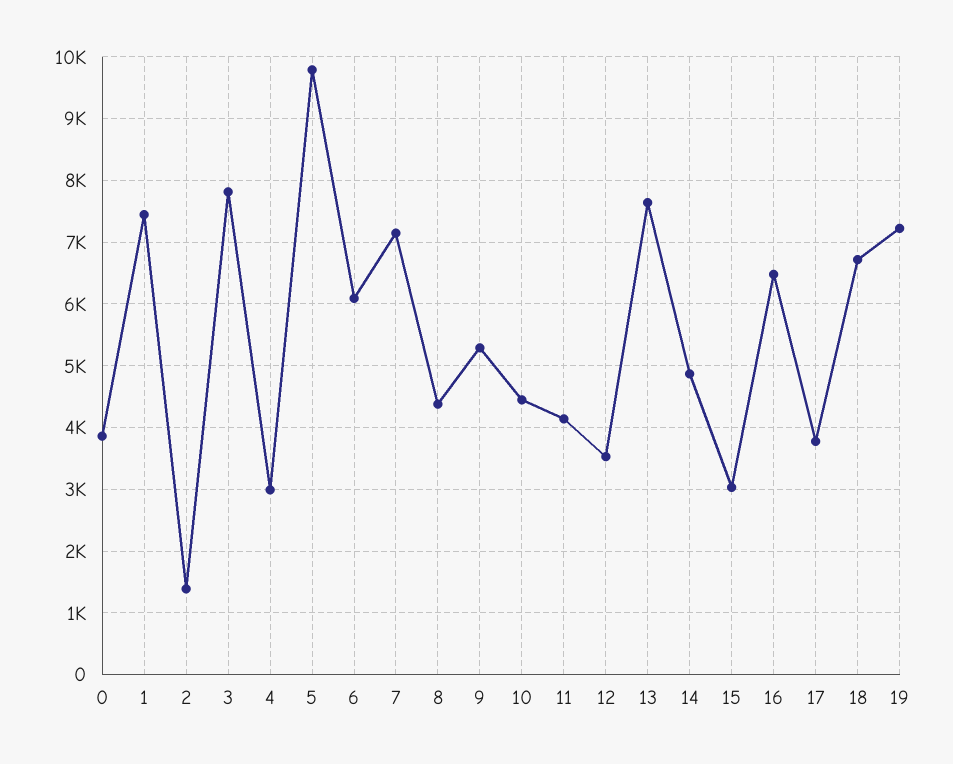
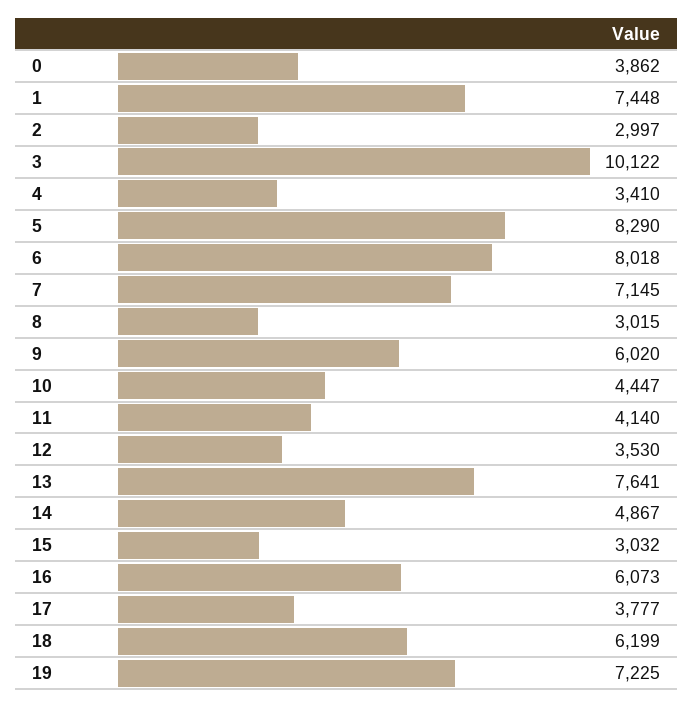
2: 1400 -> 2997
3: 7800 -> 10122
4: 3000 -> 3410
5: 9800 -> 8290
6: 6100 -> 8018
8: 4400 -> 3015
9: 5300 -> 6020
16: 6500 -> 6073
18: 6700 -> 6199

